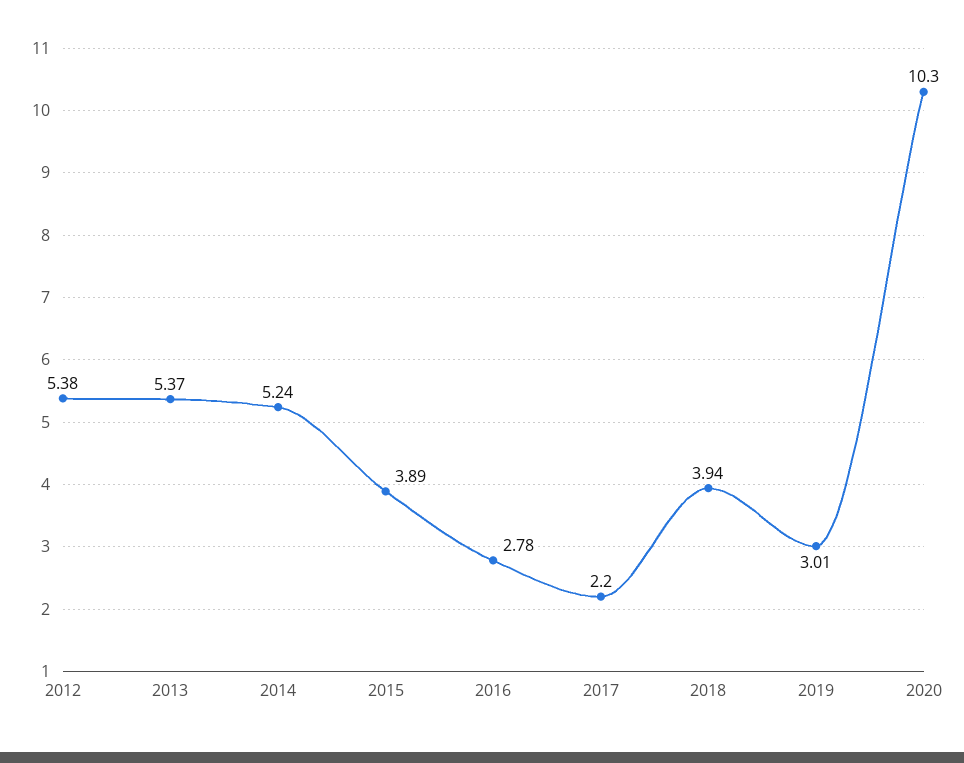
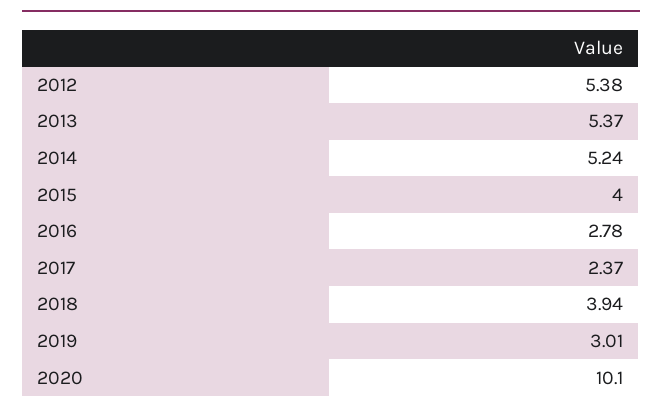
2015: 3.89 -> 4
2017: 2.2 -> 2.37
2020: 10.3 -> 10.1

